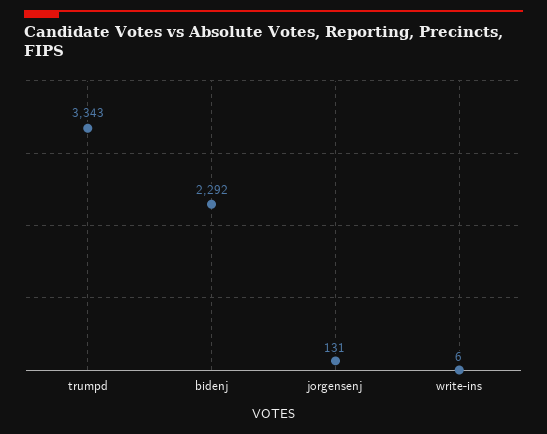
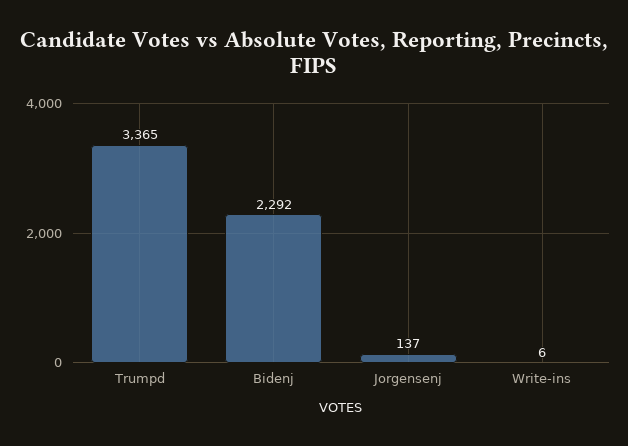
trumpd: 3343 -> 3365
jorgensenj: 131 -> 137

